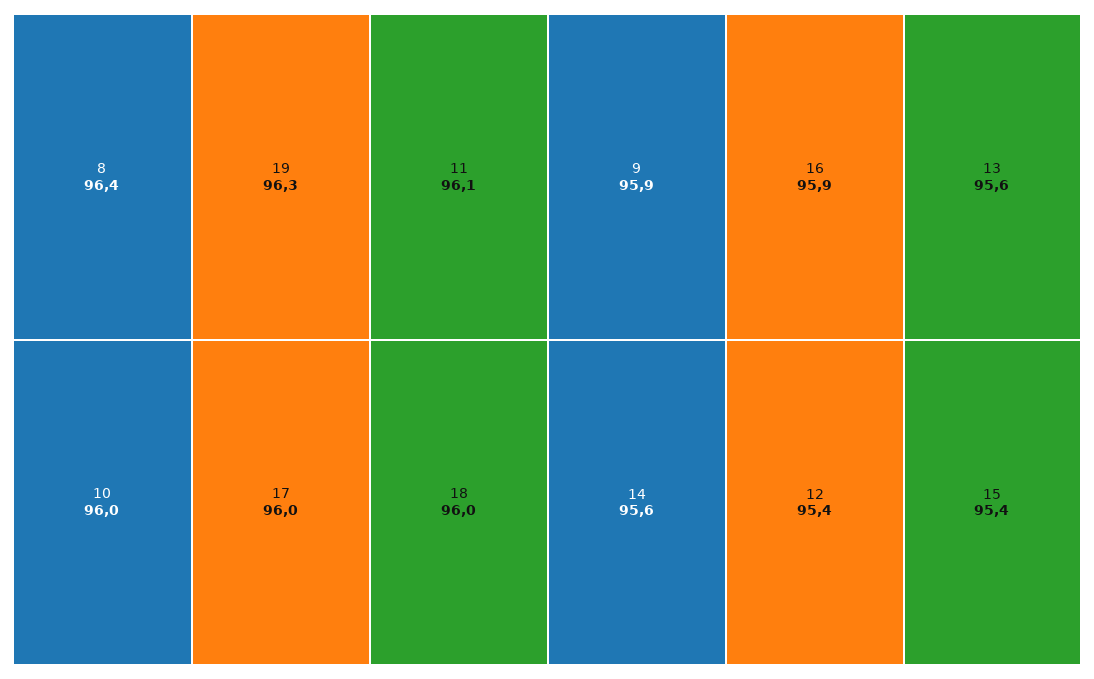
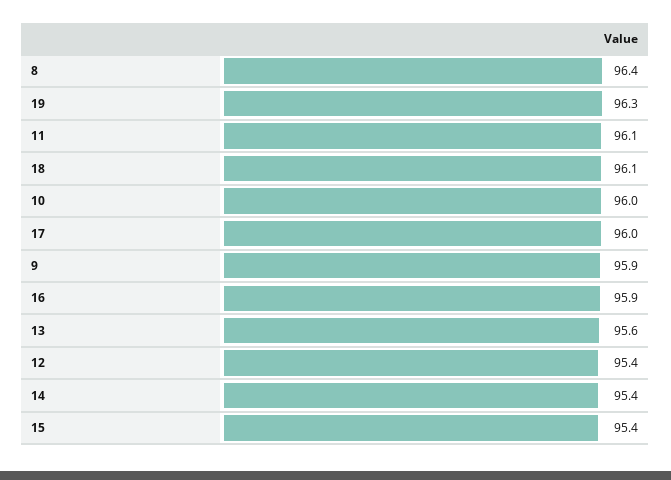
18: 96 -> 96.1
14: 95.6 -> 95.4

